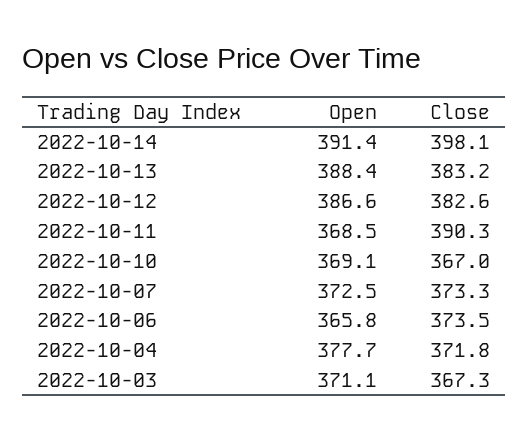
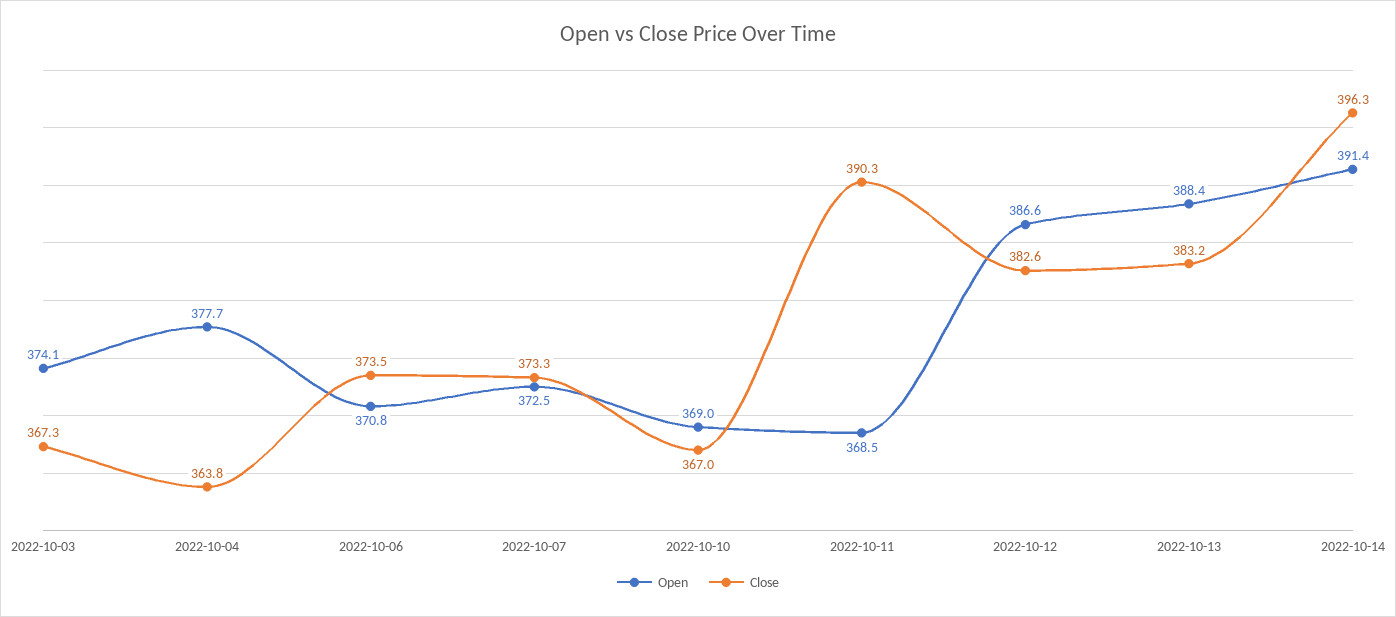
Close, 2022-10-14: 398.1 -> 396.3
Open, 2022-10-10: 369.1 -> 369
Open, 2022-10-06: 365.8 -> 370.8
Close, 2022-10-04: 371.8 -> 363.8
Open, 2022-10-03: 371.1 -> 374.1

